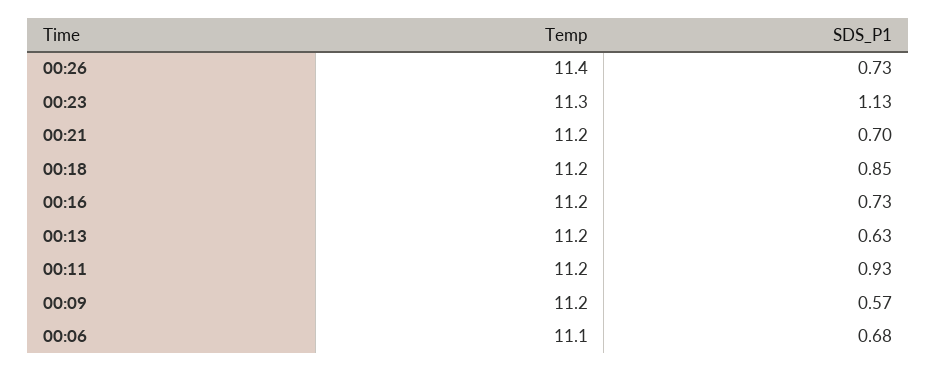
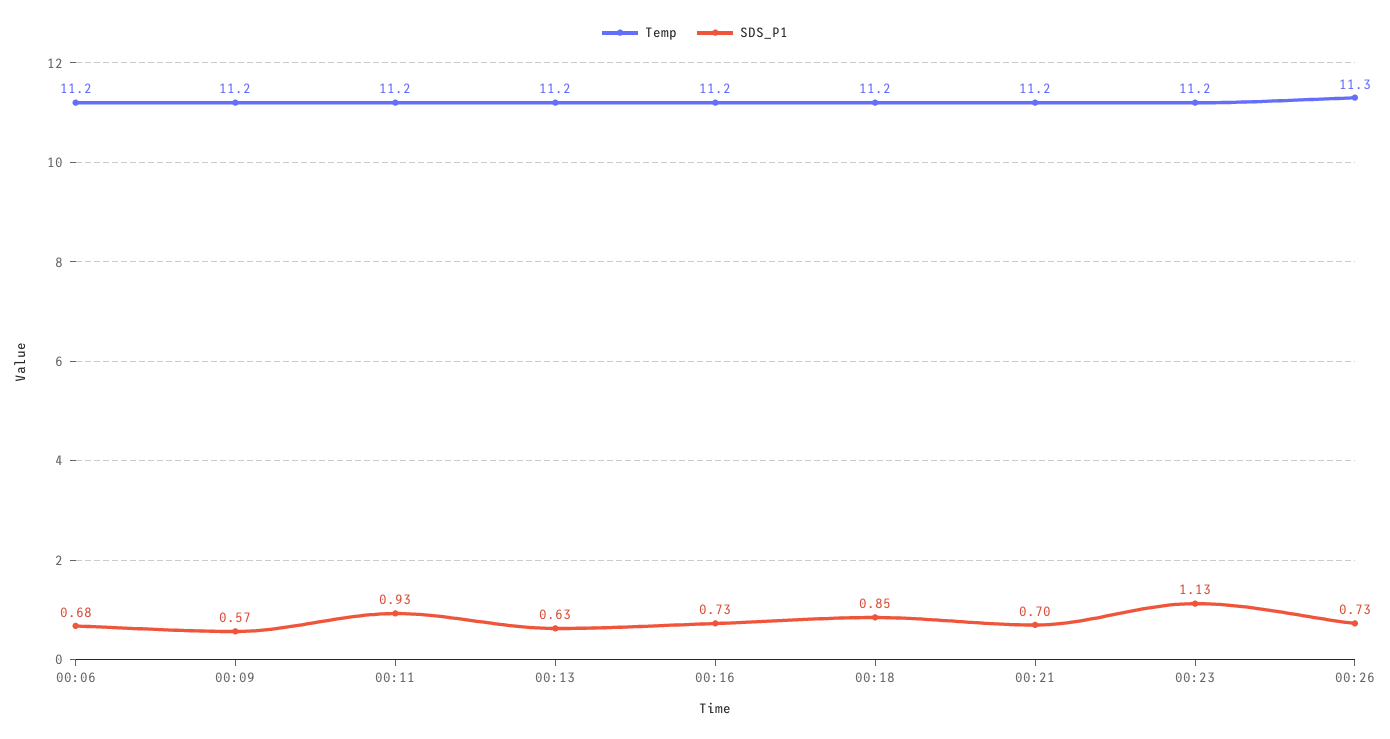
Temp, 00:26: 11.4 -> 11.3
Temp, 00:23: 11.3 -> 11.2
Temp, 00:06: 11.1 -> 11.2

